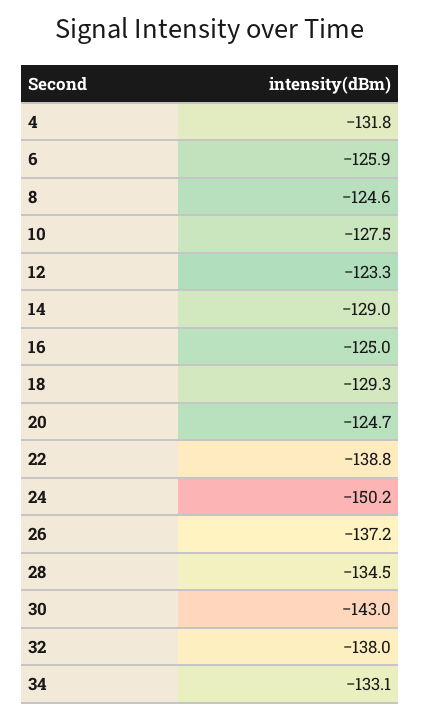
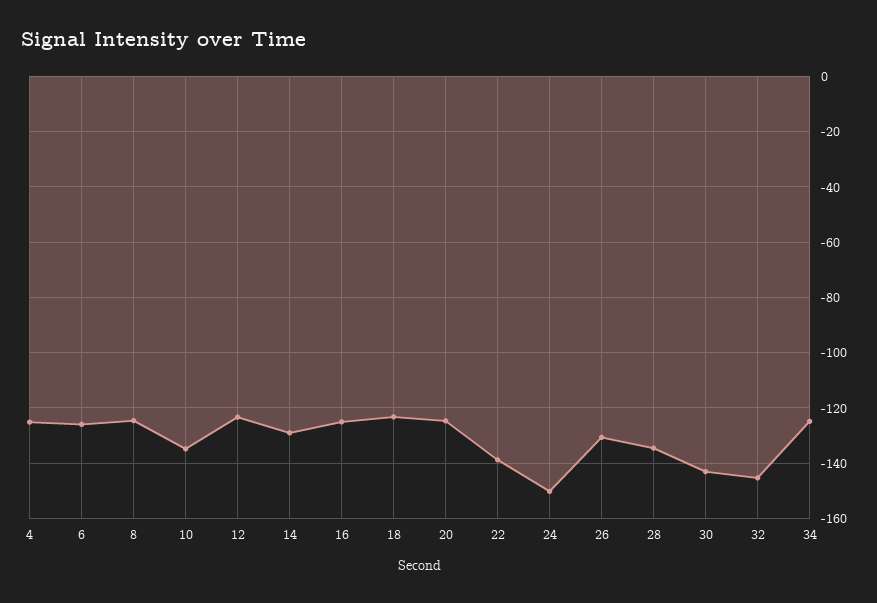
4: -131.8 -> -125
10: -127.5 -> -135
18: -129.3 -> -122.5
26: -137.2 -> -130
32: -138 -> -145
34: -133.1 -> -125

